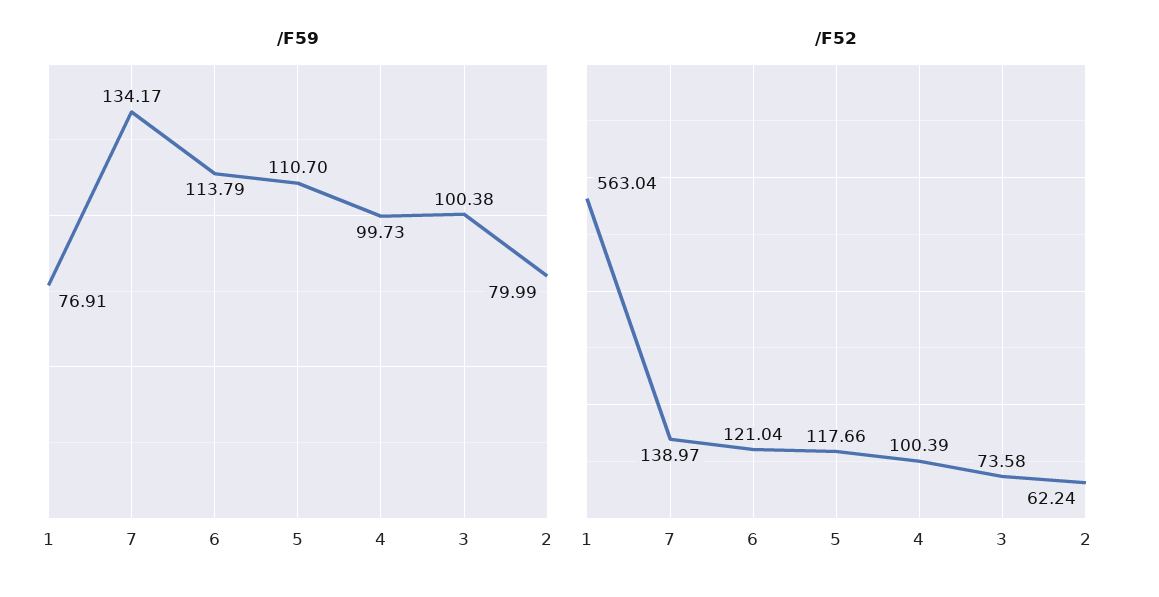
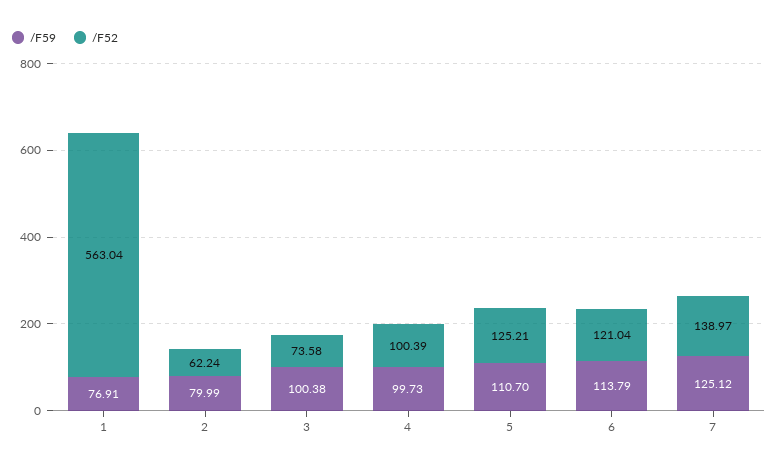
/F59, 7: 134.17 -> 125.12
/F52, 5: 117.66 -> 125.21

